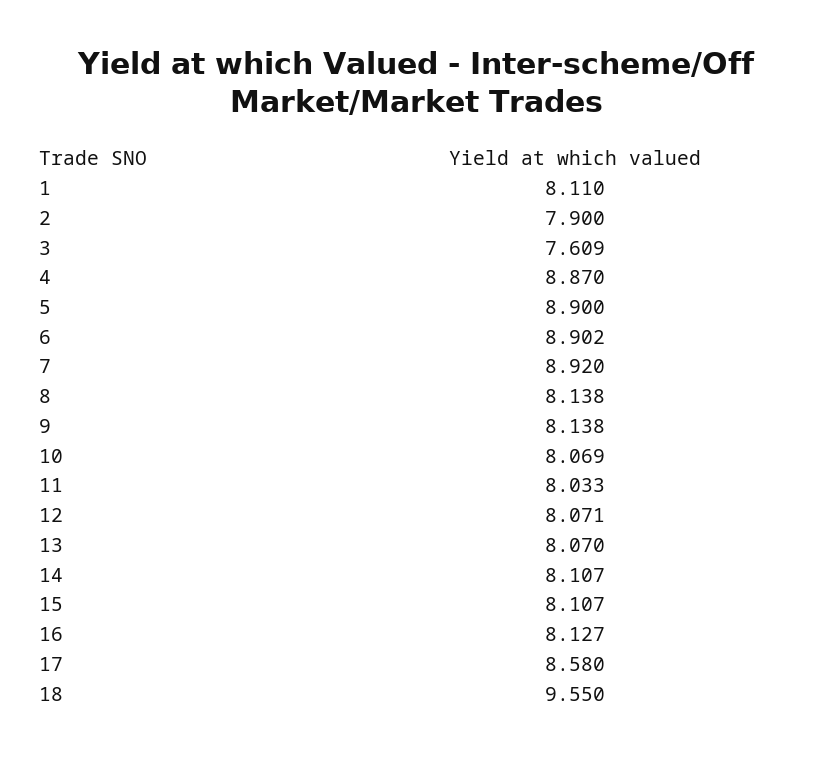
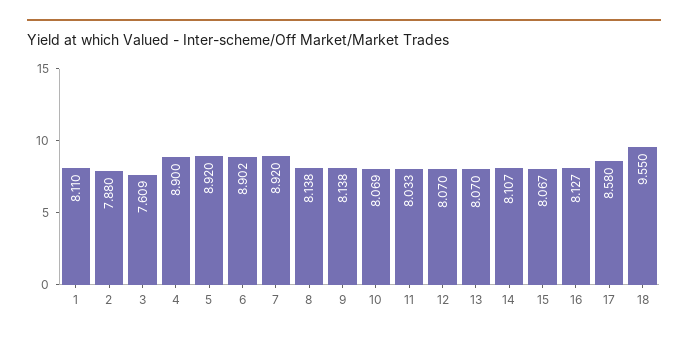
2: 7.9 -> 7.88
4: 8.87 -> 8.9
5: 8.9 -> 8.92
12: 8.071 -> 8.07
15: 8.107 -> 8.067

